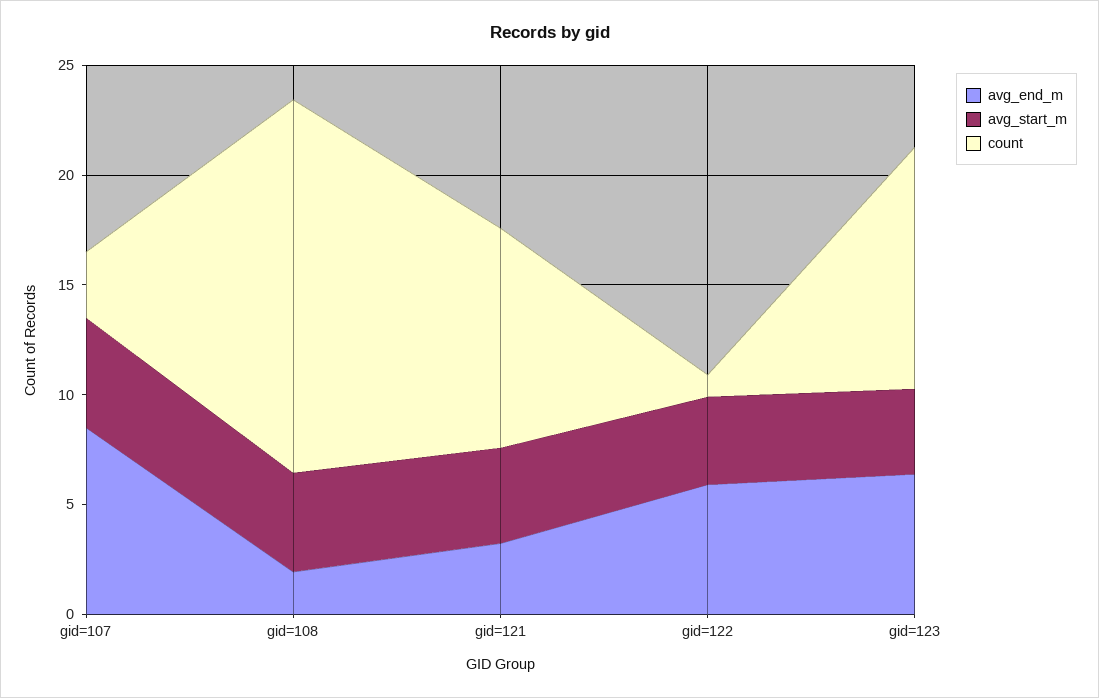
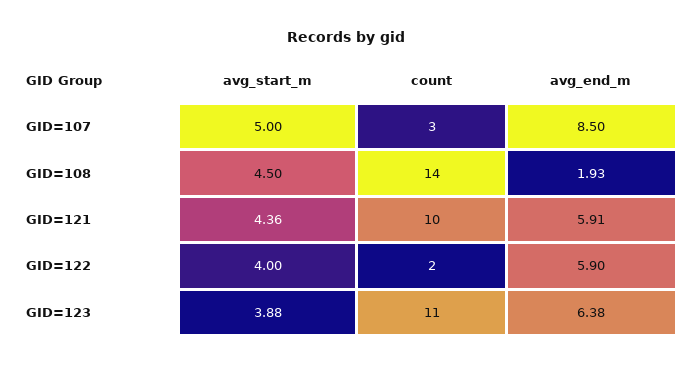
count, gid=108: 17 -> 14
avg_end_m, gid=121: 3 -> 5.91
count, gid=122: 1 -> 2

